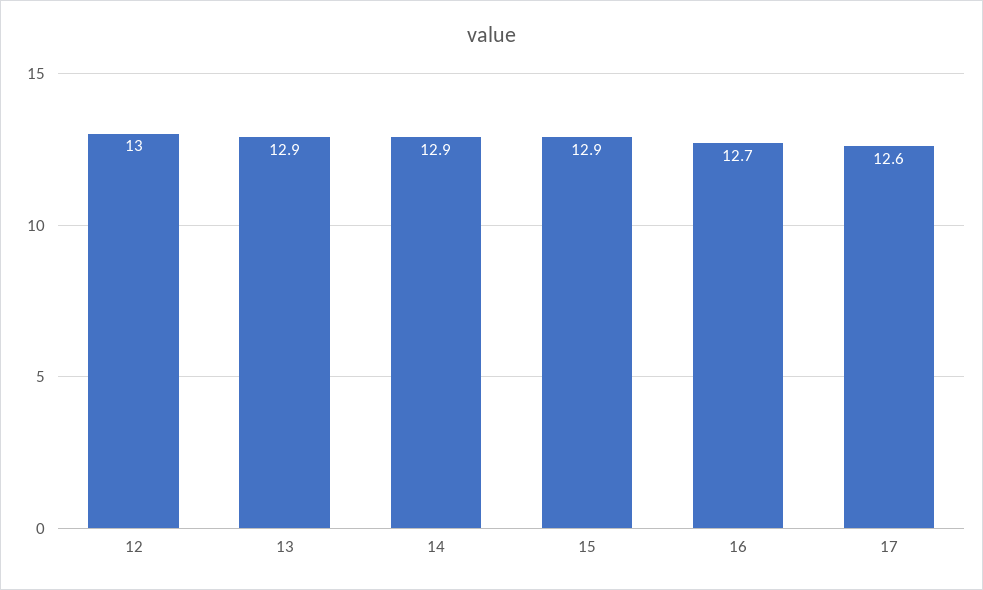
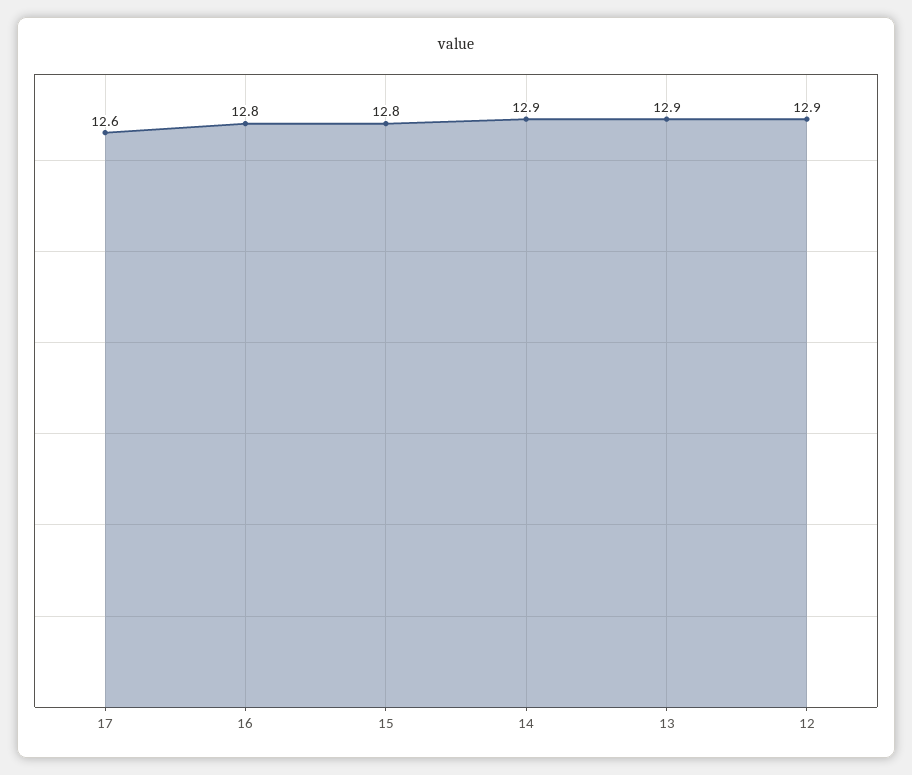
12: 13 -> 12.9
15: 12.9 -> 12.8
16: 12.7 -> 12.8

